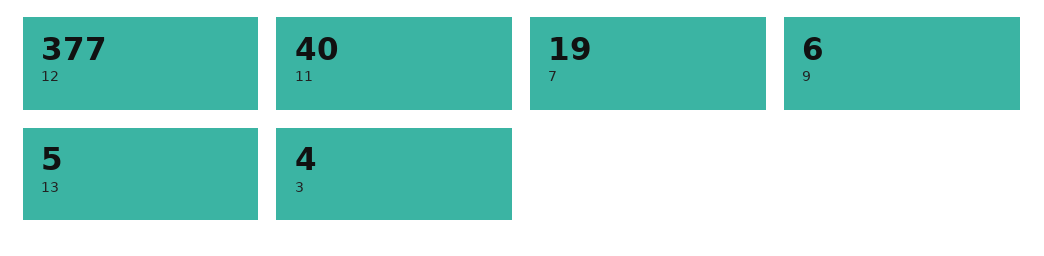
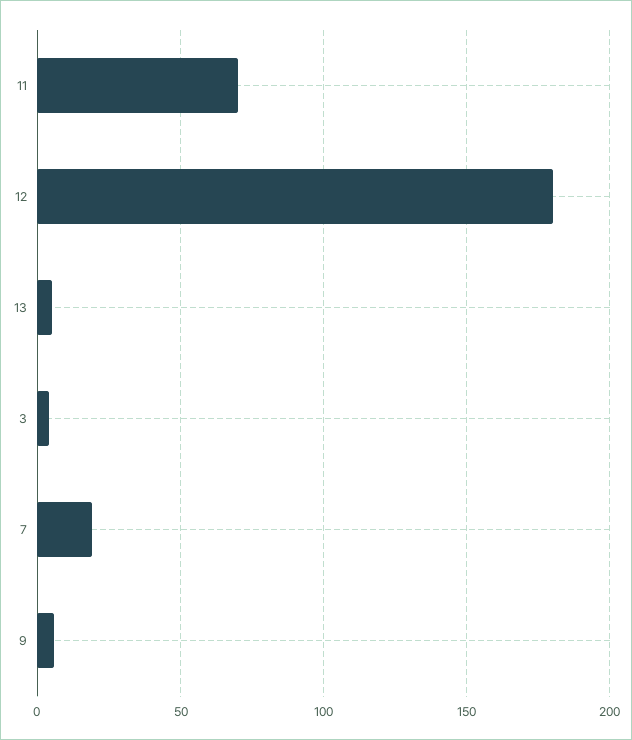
12: 377 -> 180
11: 40 -> 70

